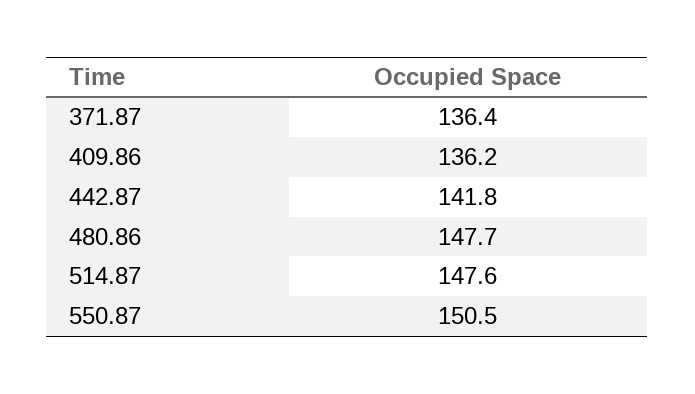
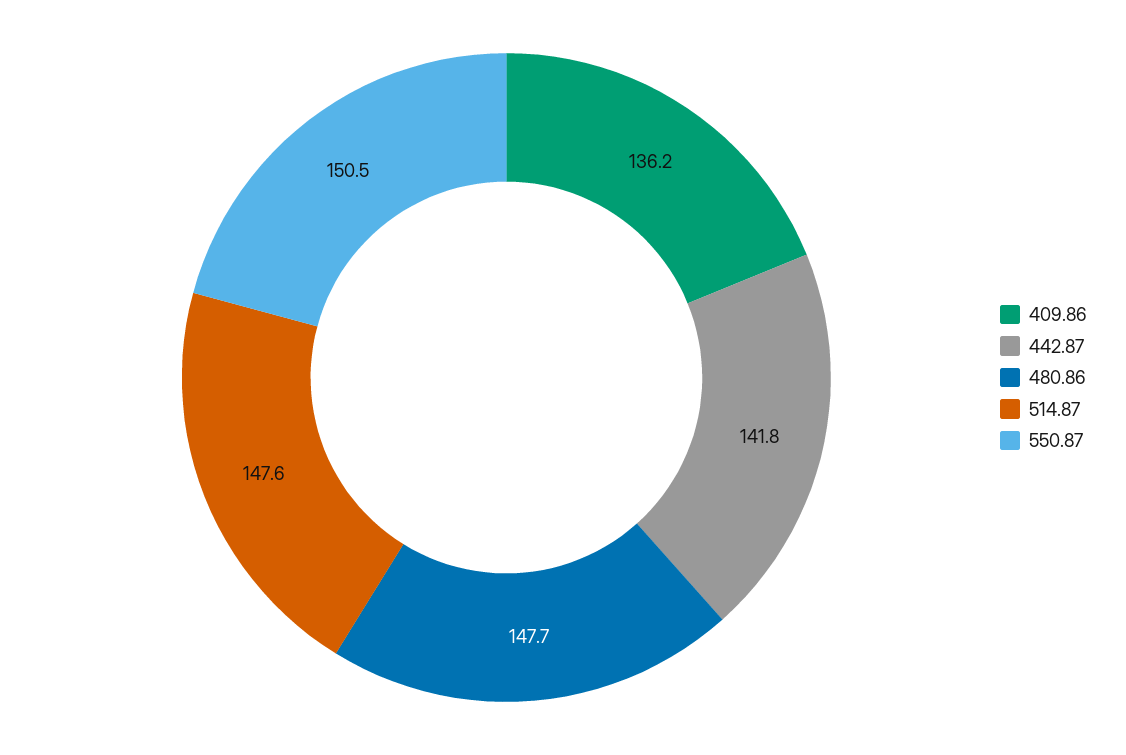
371.87: 136.4 -> none

